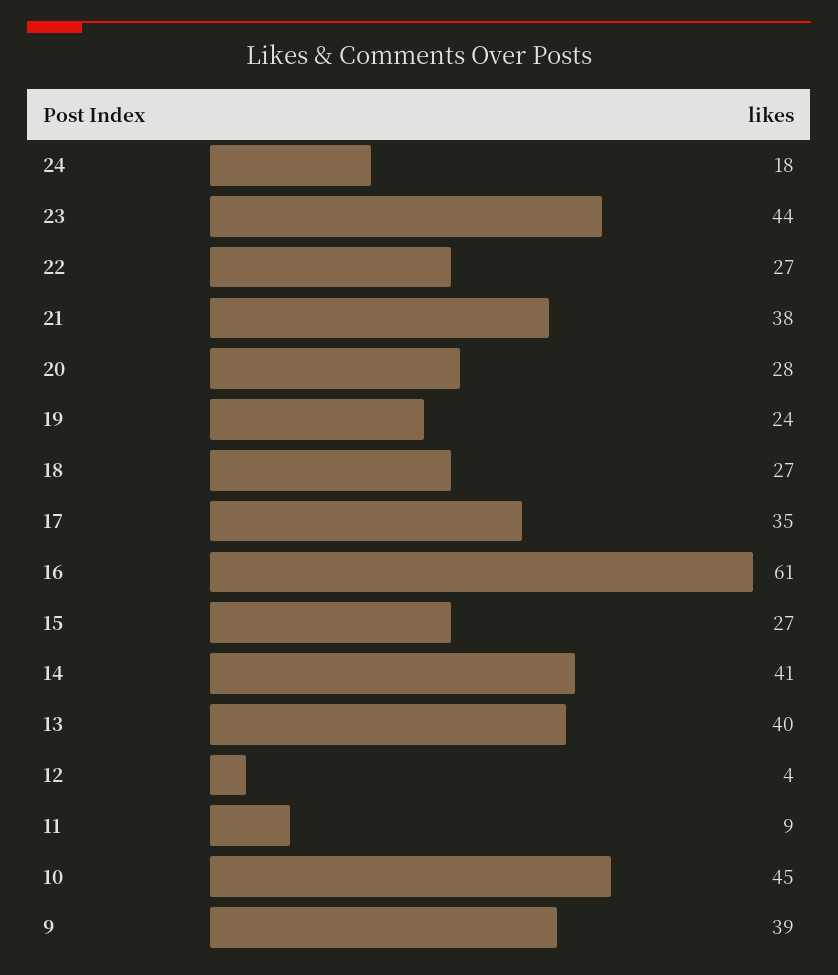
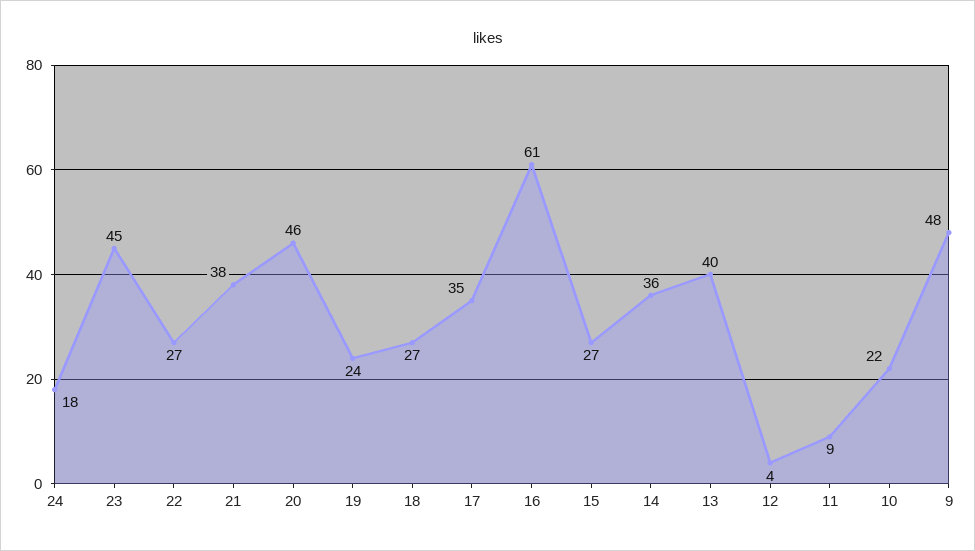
23: 44 -> 45
20: 28 -> 46
14: 41 -> 36
10: 45 -> 22
9: 39 -> 48

